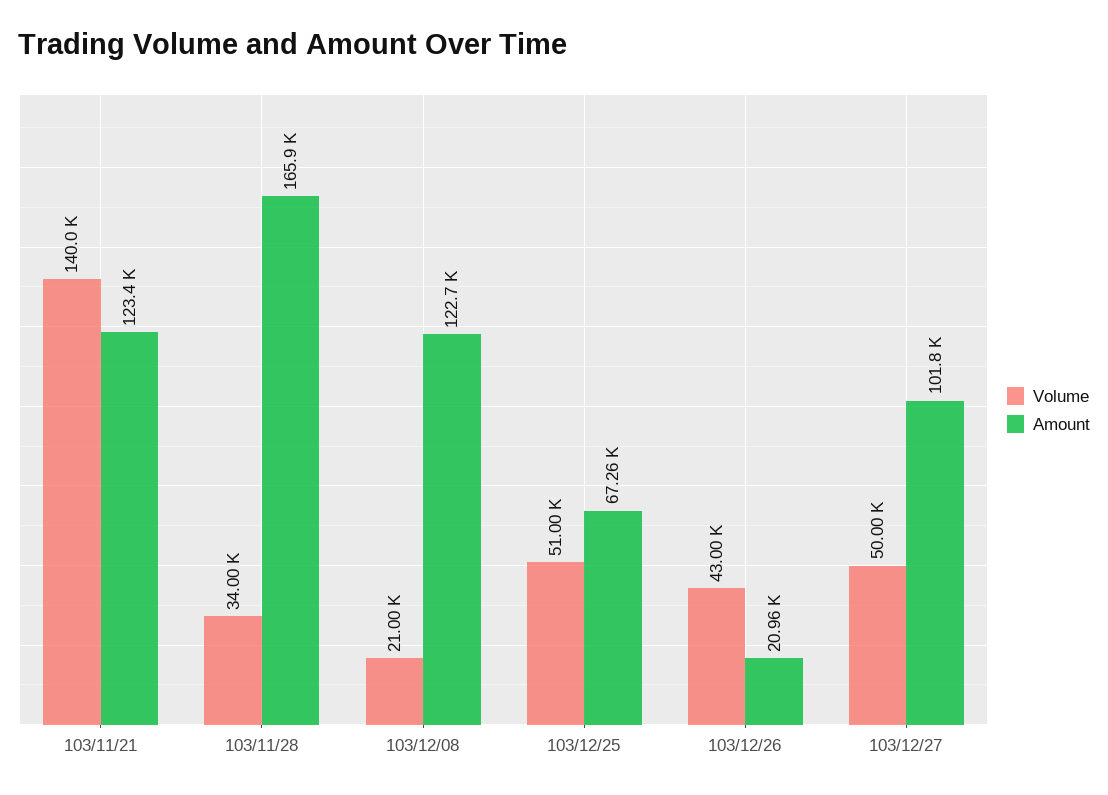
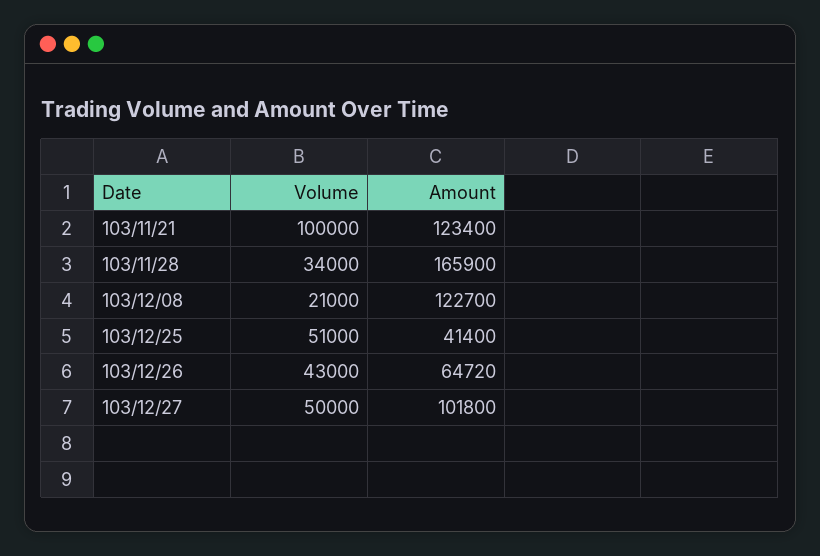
Volume, 103/11/21: 140000 -> 100000
Amount, 103/12/25: 67260 -> 41400
Amount, 103/12/26: 20960 -> 64720

